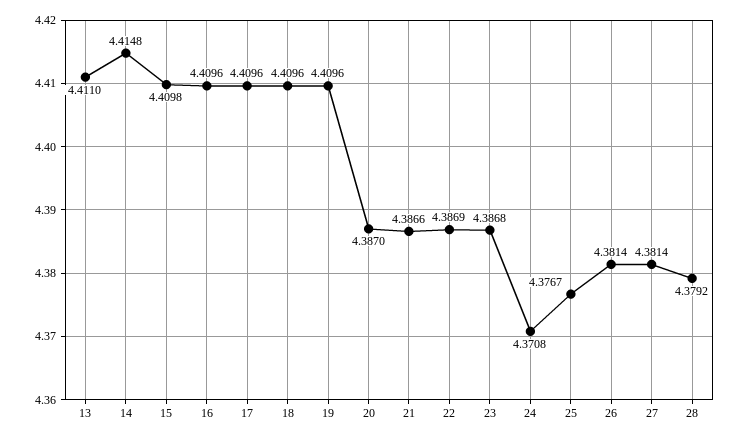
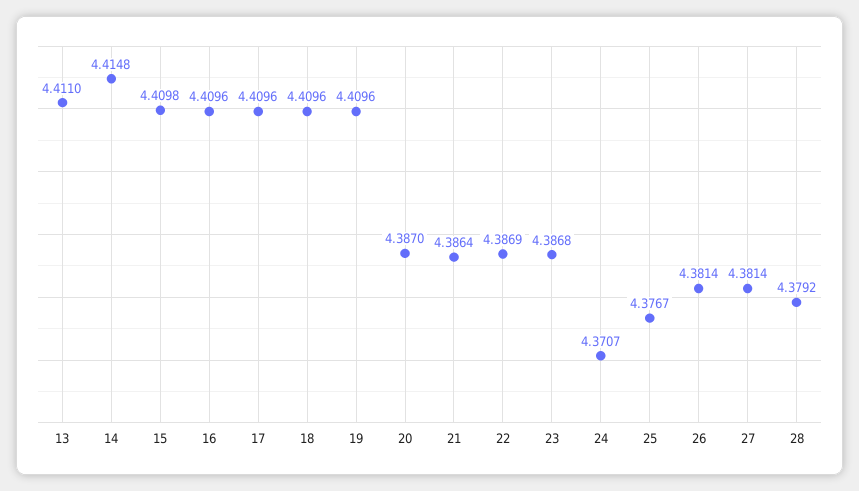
21: 4.3866 -> 4.3864
24: 4.3708 -> 4.3707

